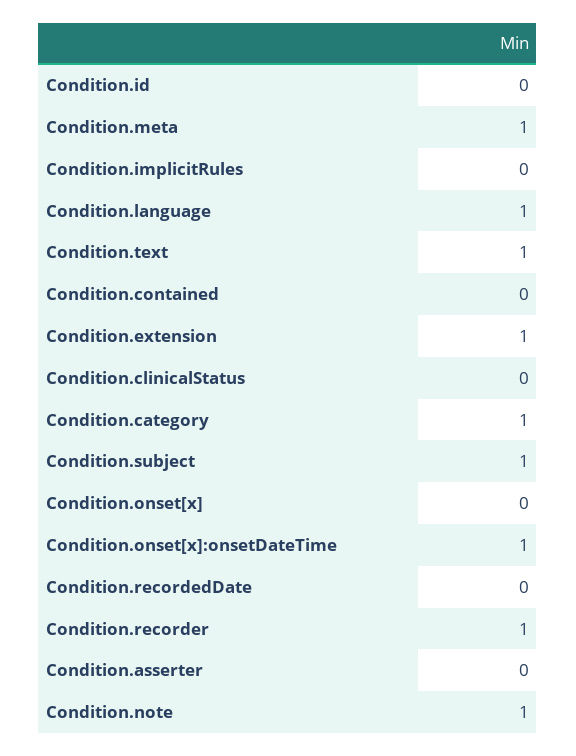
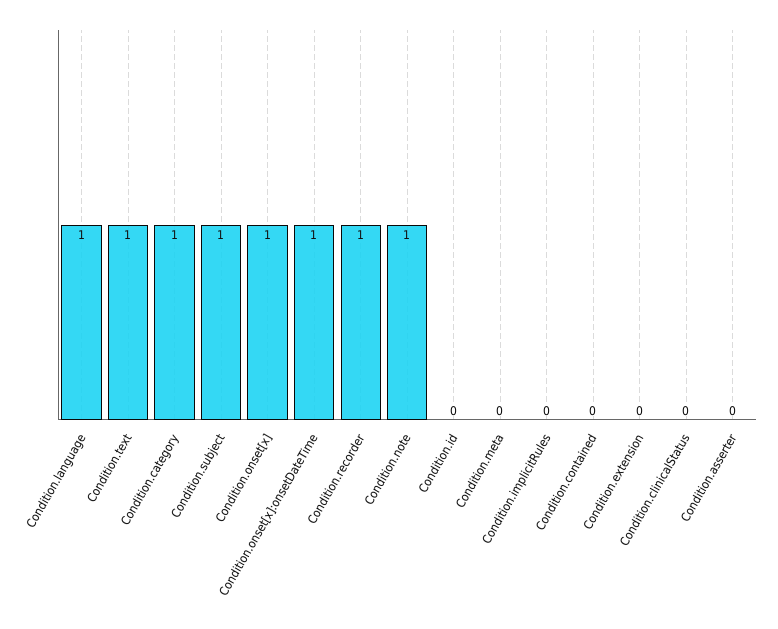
Condition.meta: 1 -> 0
Condition.extension: 1 -> 0
Condition.onset[x]: 0 -> 1
Condition.recordedDate: 0 -> none

